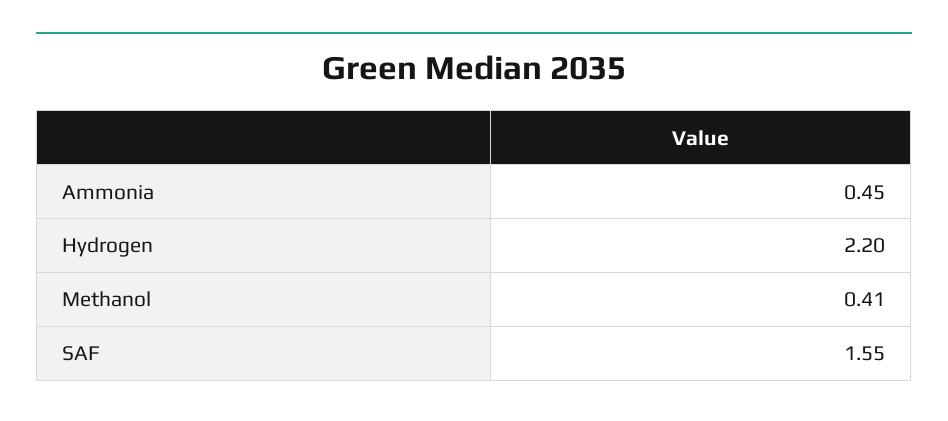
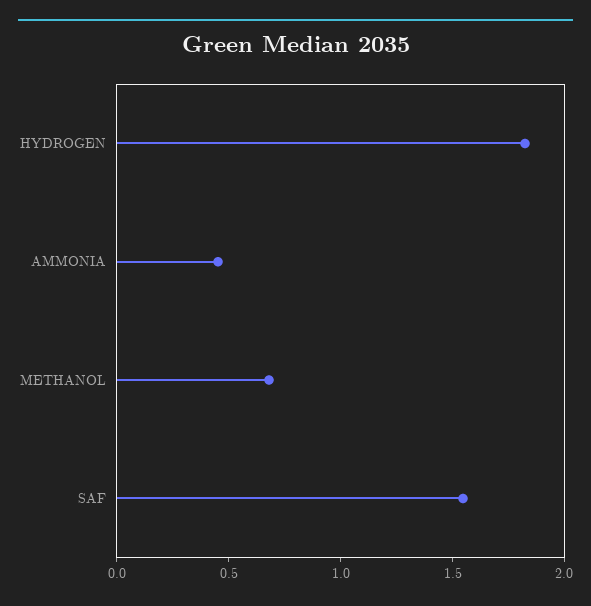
Hydrogen: 2.2 -> 1.8
Methanol: 0.41 -> 0.7

